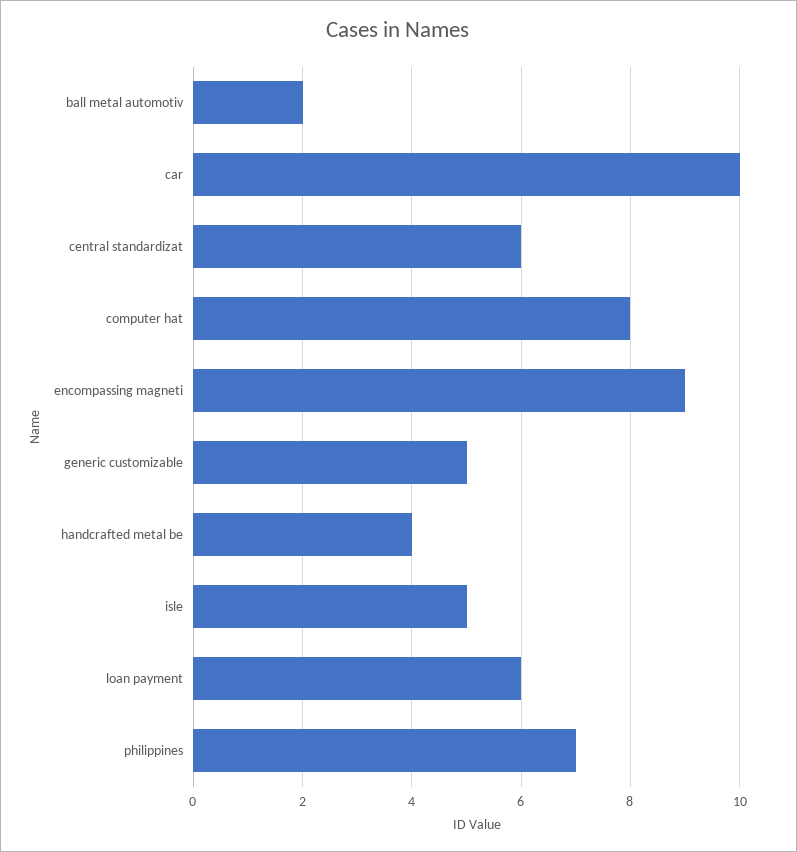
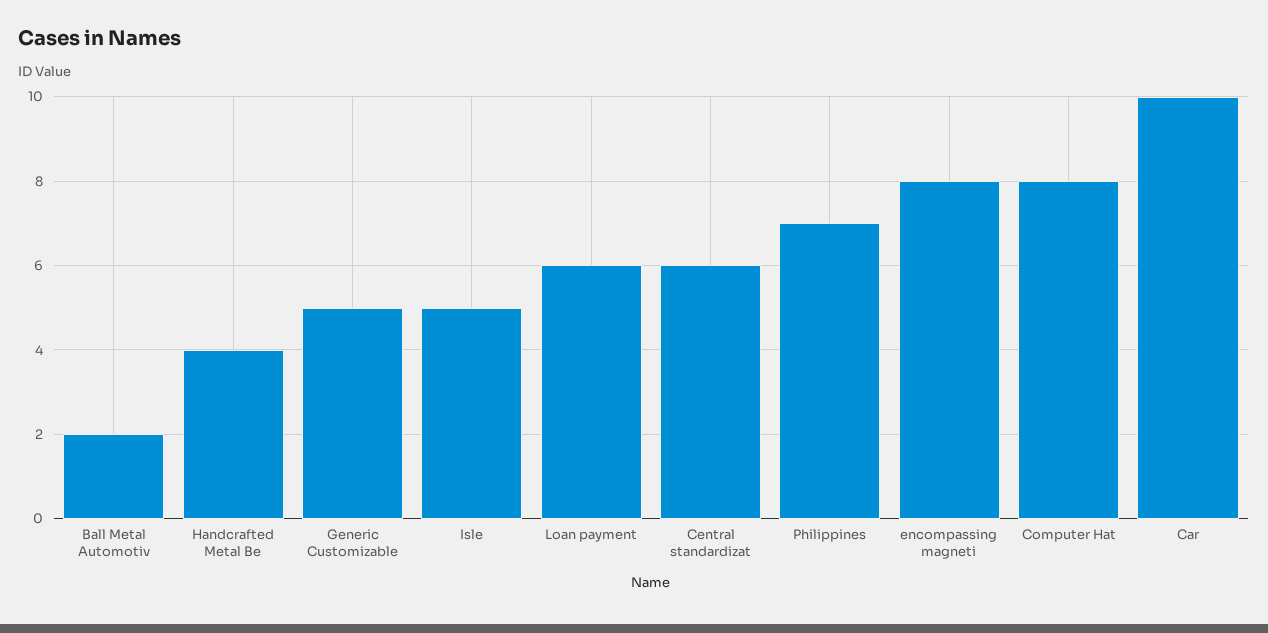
encompassing magneti: 9 -> 8

